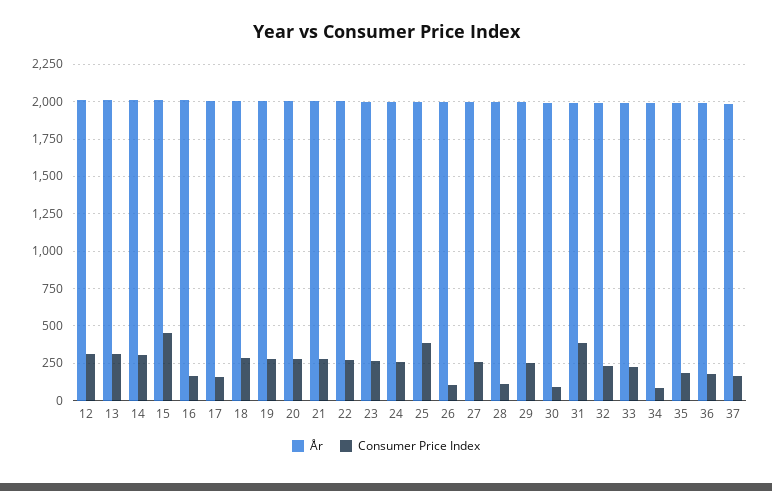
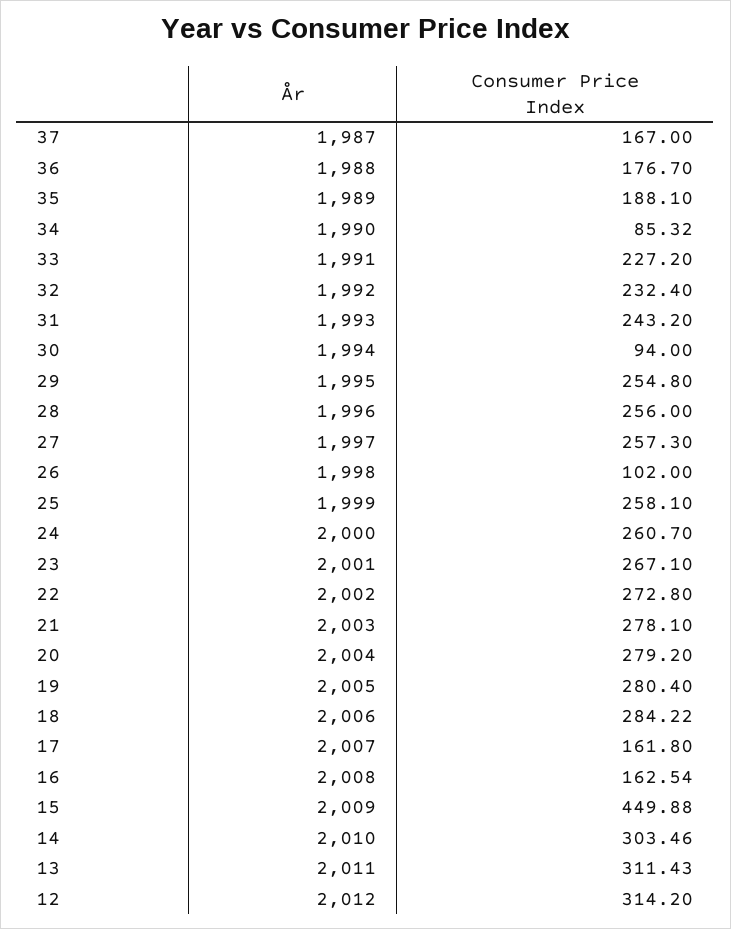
Consumer Price Index, 25: 400 -> 258.1
Consumer Price Index, 28: 100 -> 256
Consumer Price Index, 31: 400 -> 243.2

